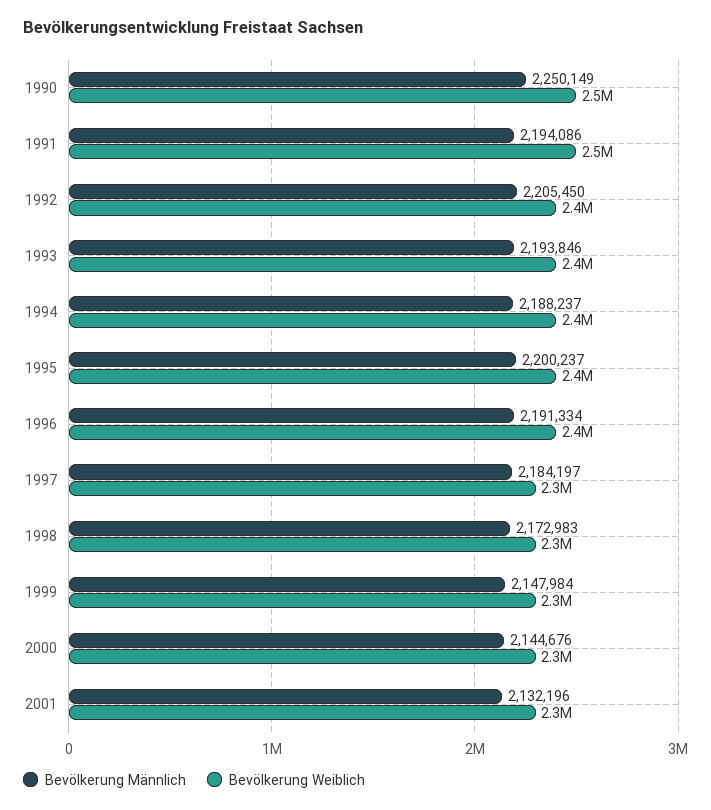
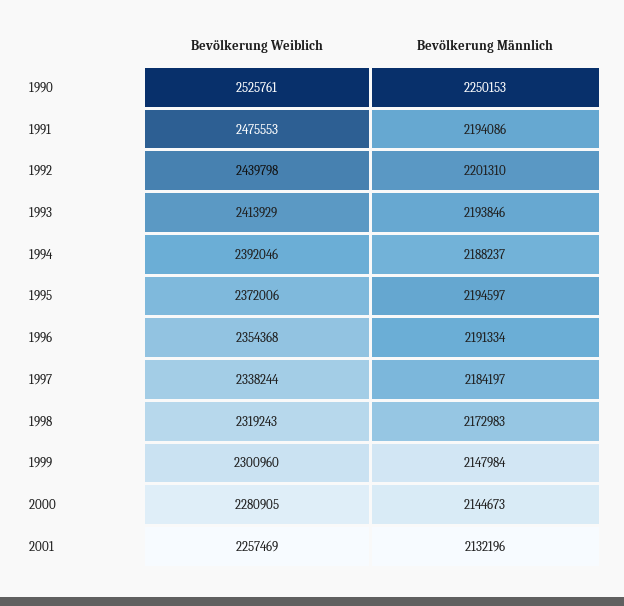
Bevölkerung Männlich, 1990: 2250149 -> 2250153
Bevölkerung Männlich, 1992: 2205450 -> 2201310
Bevölkerung Männlich, 1995: 2200237 -> 2194597
Bevölkerung Männlich, 2000: 2144676 -> 2144673

